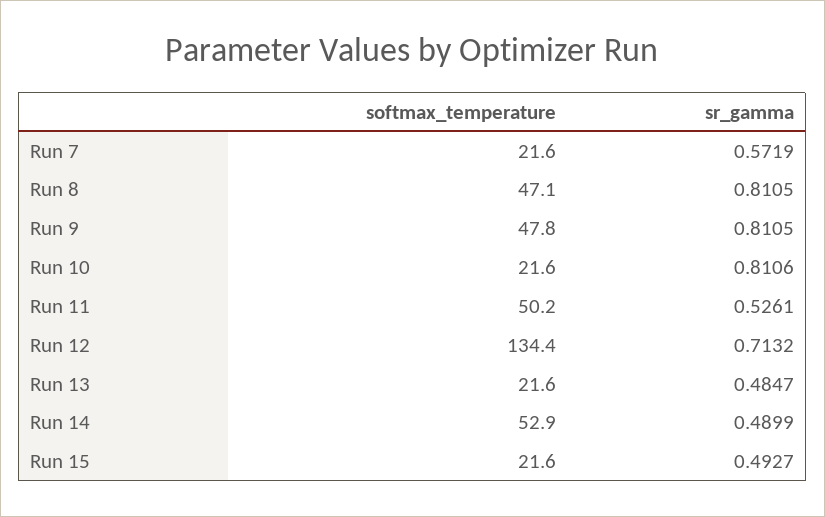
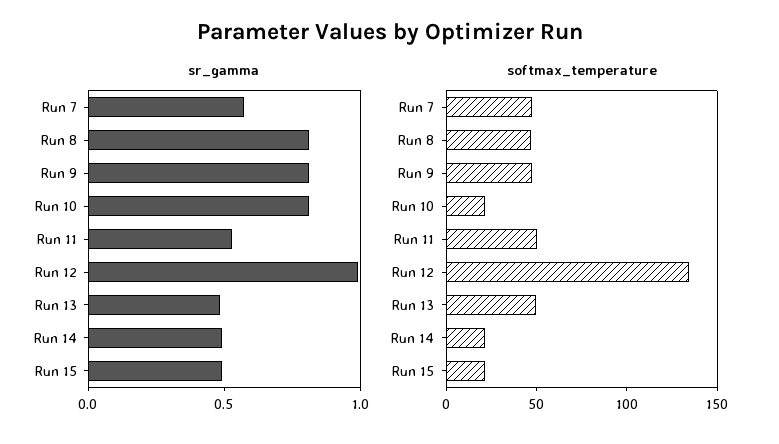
softmax_temperature, Run 7: 21.6 -> 50
sr_gamma, Run 12: 0.7132 -> 1
softmax_temperature, Run 13: 21.6 -> 50
softmax_temperature, Run 14: 52.9 -> 20

